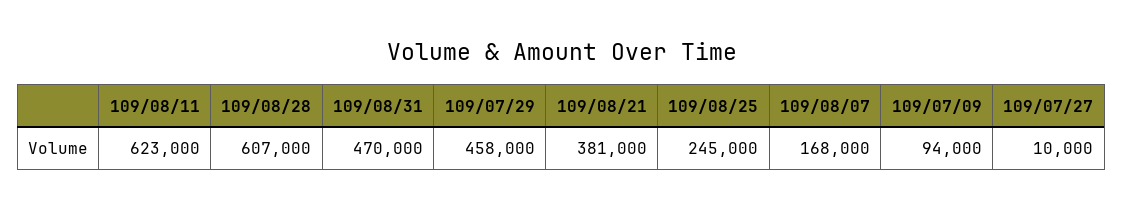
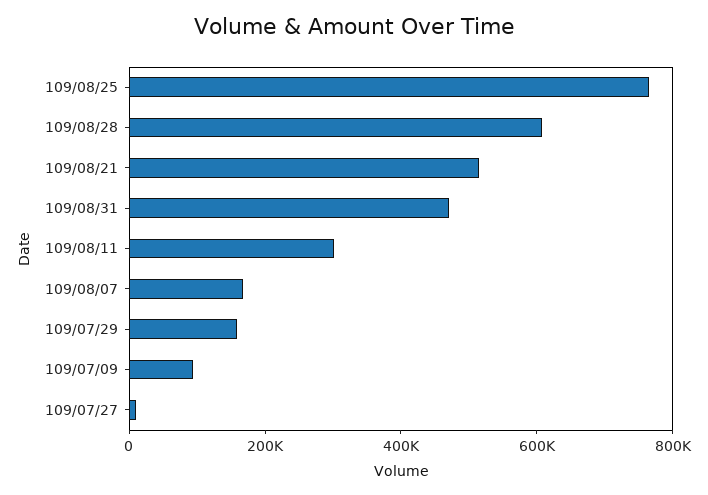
109/08/11: 623000 -> 300000
109/07/29: 458000 -> 150000
109/08/21: 381000 -> 500000
109/08/25: 245000 -> 750000

